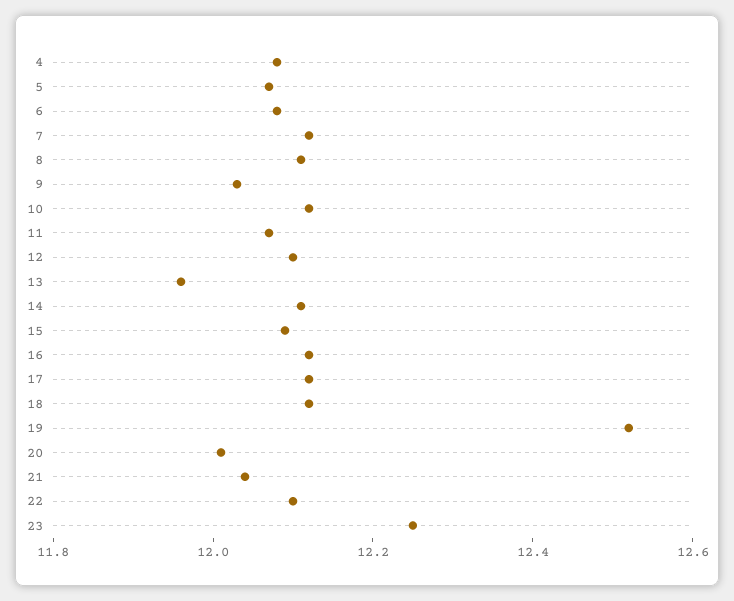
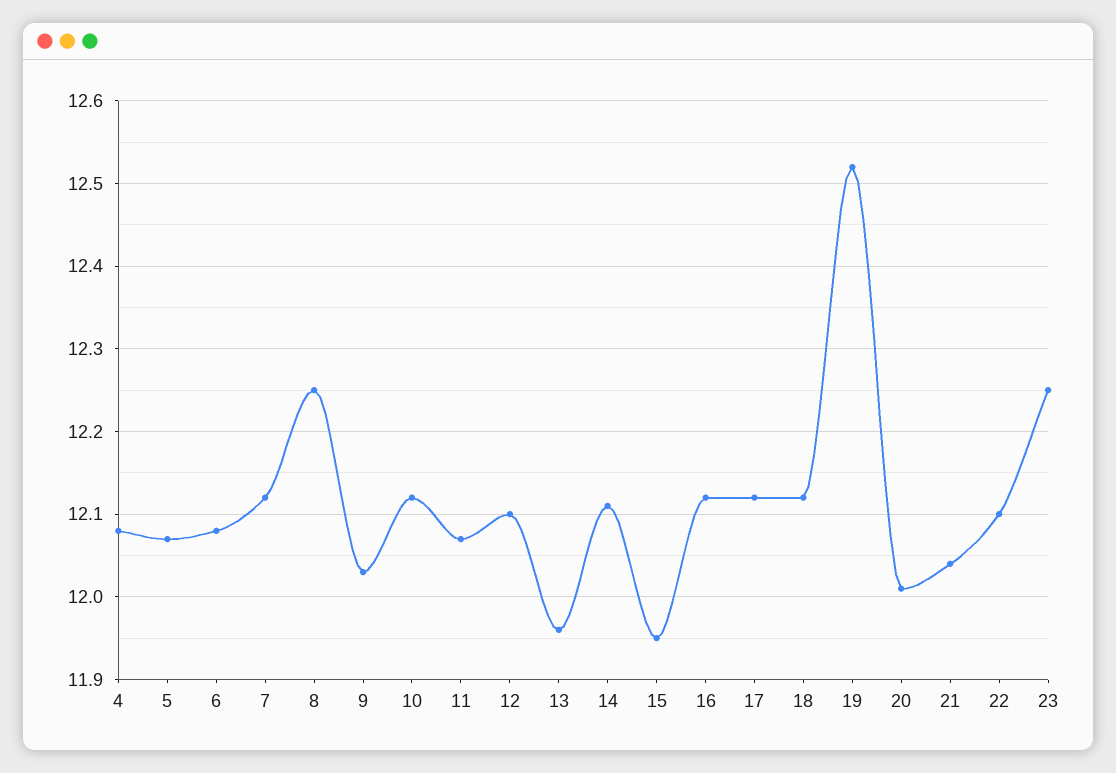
8: 12.1 -> 12.25
15: 12.1 -> 11.95

